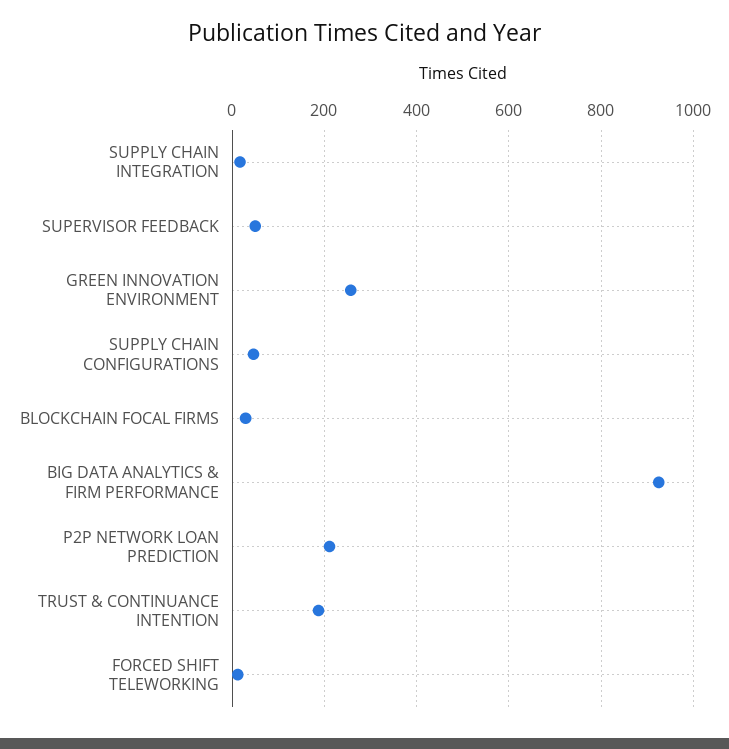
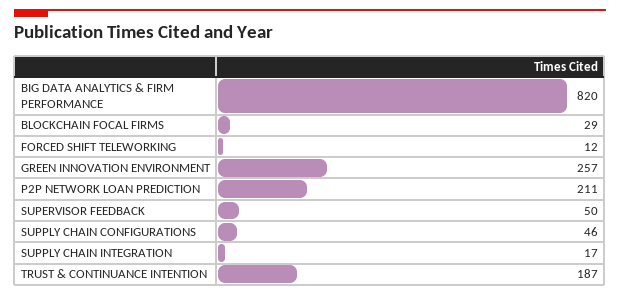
BIG DATA ANALYTICS & FIRM PERFORMANCE: 920 -> 820

